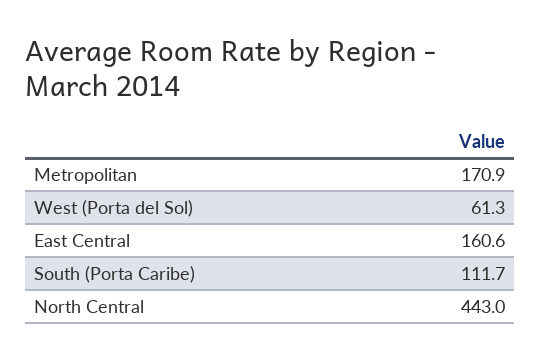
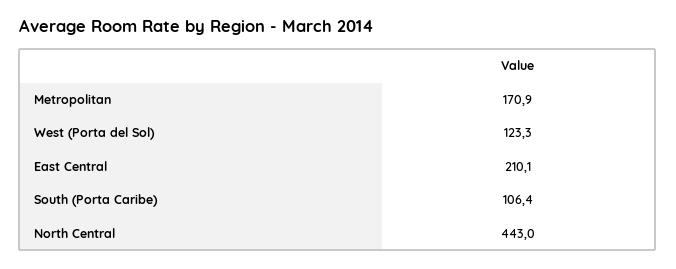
West (Porta del Sol): 61.3 -> 123.3
East Central: 160.6 -> 210.1
South (Porta Caribe): 111.7 -> 106.4

